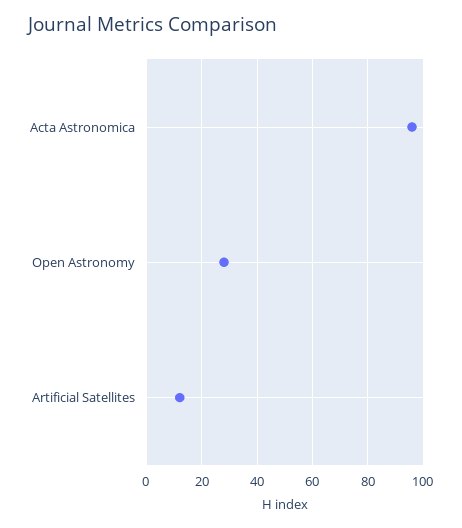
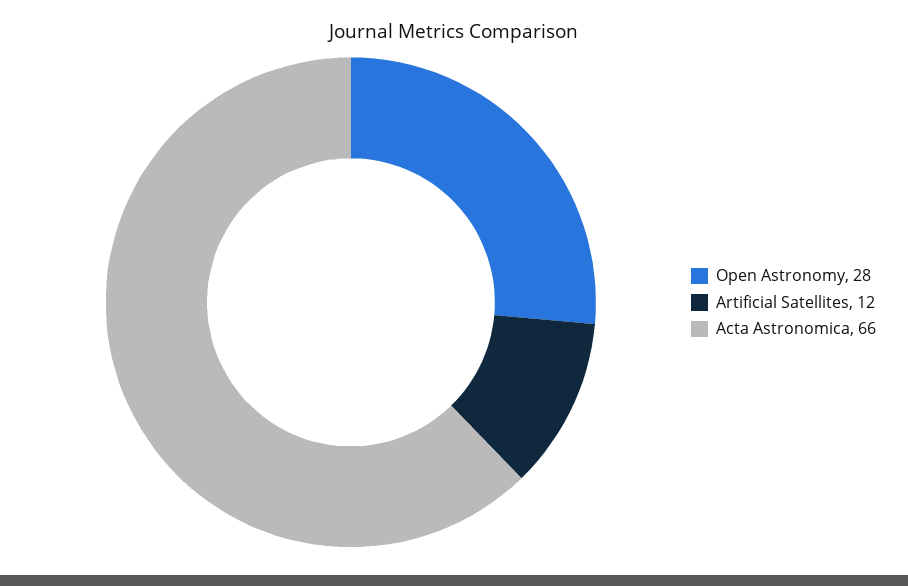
Acta Astronomica: 95 -> 66

